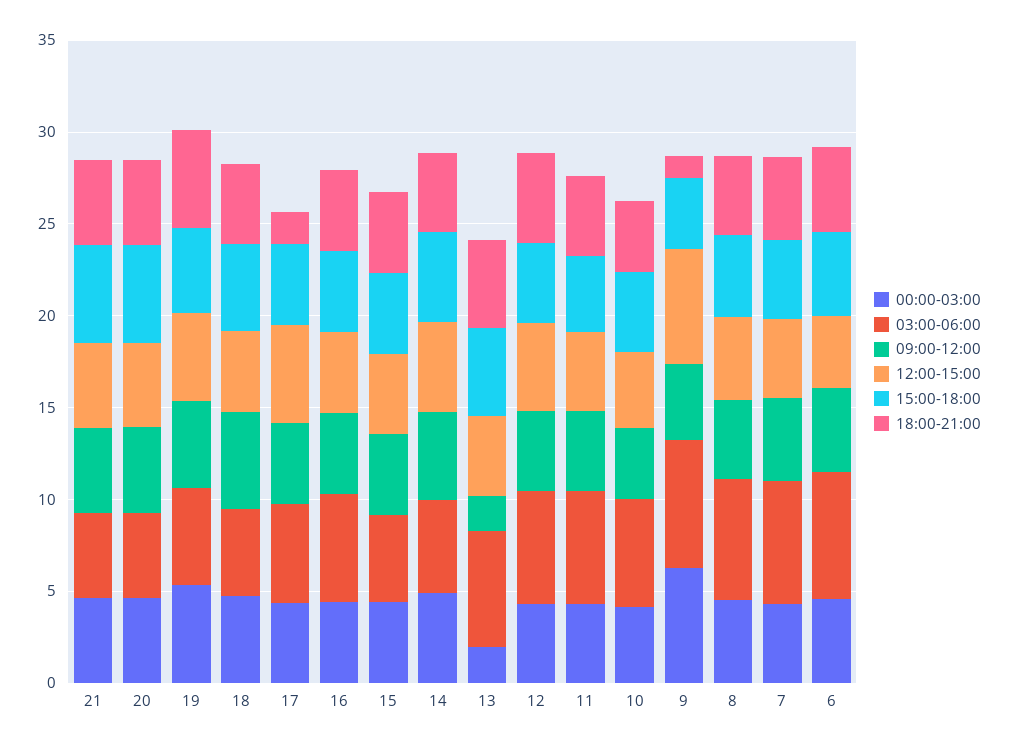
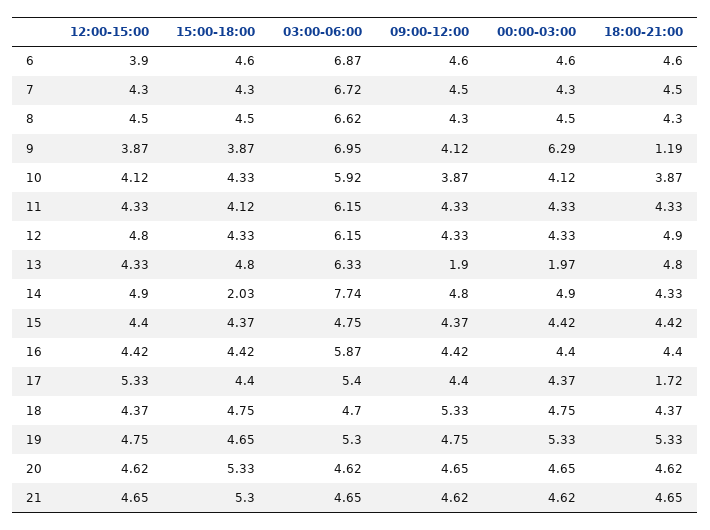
03:00-06:00, 14: 5 -> 7.74
15:00-18:00, 14: 5 -> 2.03
12:00-15:00, 9: 6 -> 3.87

